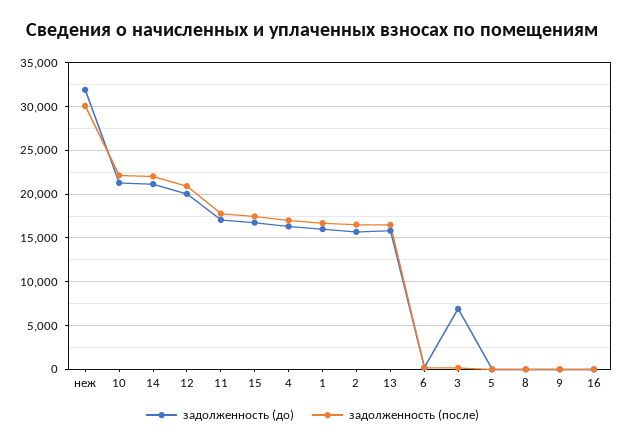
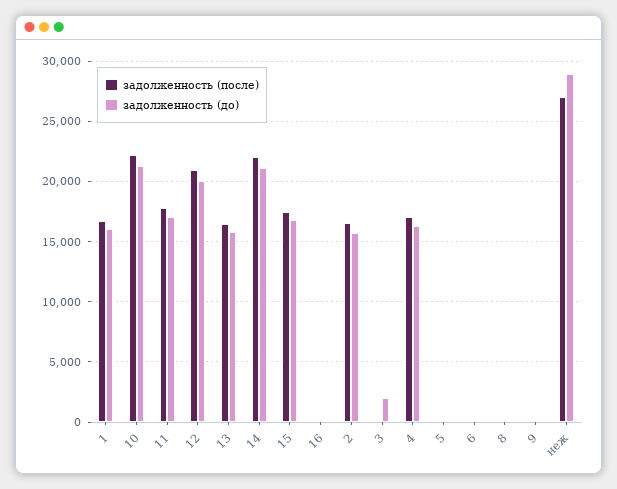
задолженность (до), неж: 32000 -> 29000
задолженность (после), неж: 30000 -> 27000
задолженность (до), 3: 7000 -> 2000

